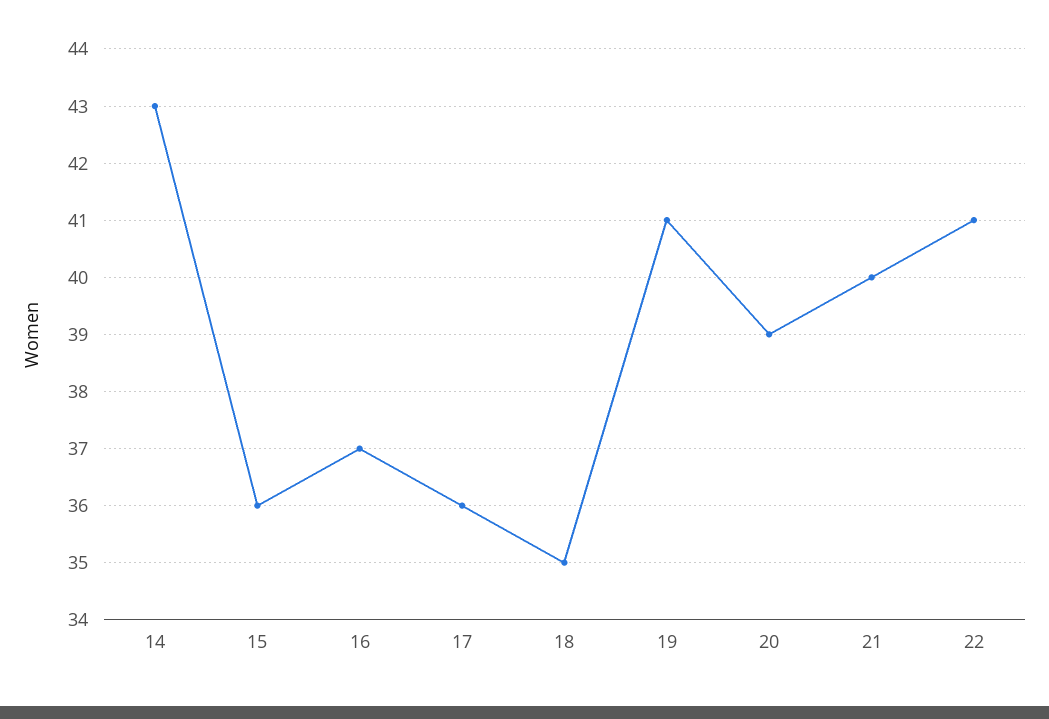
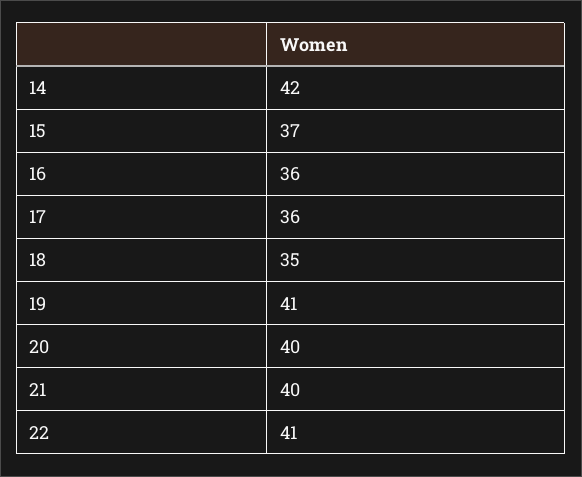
14: 43 -> 42
15: 36 -> 37
16: 37 -> 36
20: 39 -> 40

